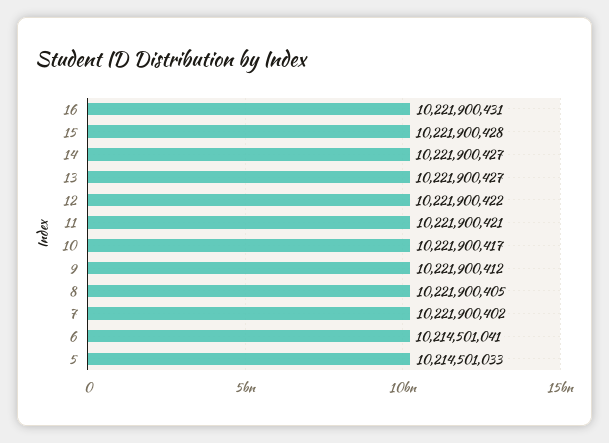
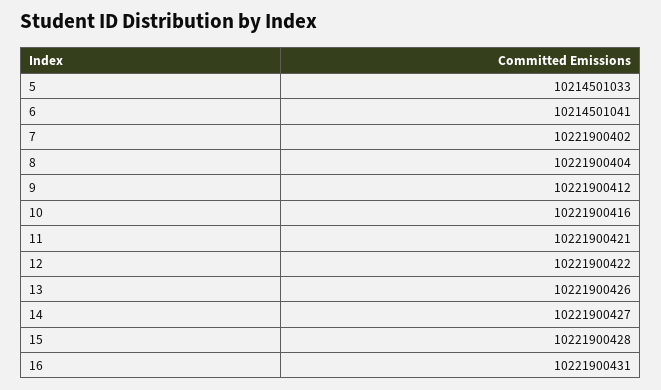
13: 10221900427 -> 10221900426
10: 10221900417 -> 10221900416
8: 10221900405 -> 10221900404

